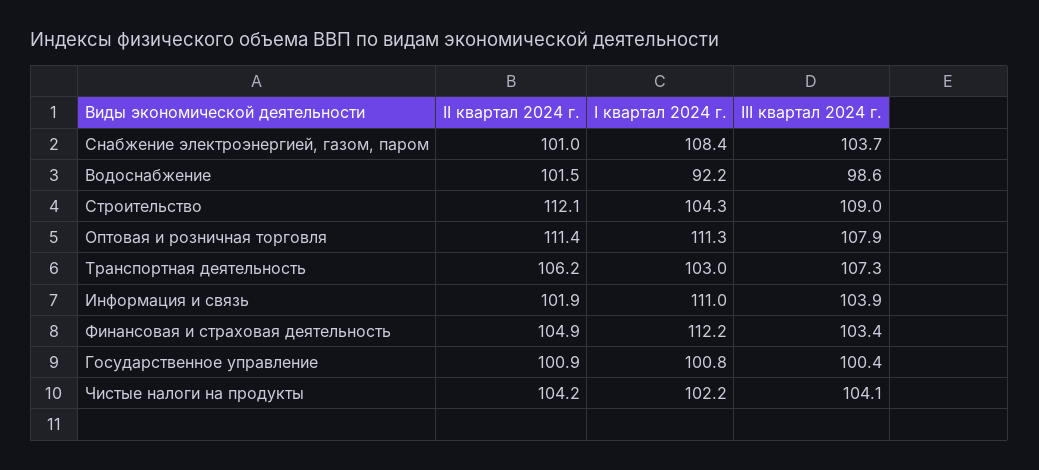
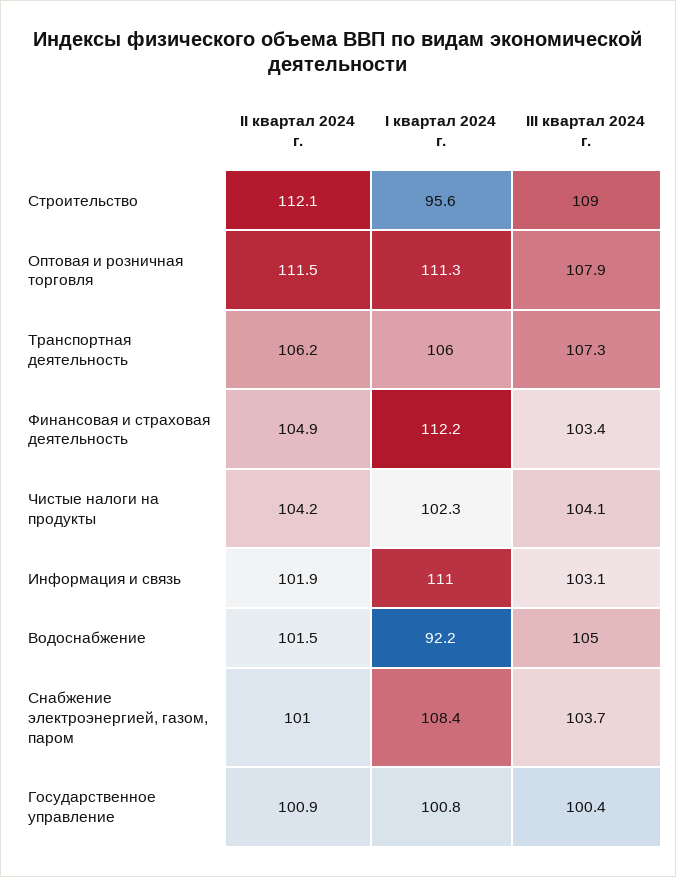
III квартал 2024 г., Водоснабжение: 98.6 -> 105
I квартал 2024 г., Строительство: 104.3 -> 95.6
II квартал 2024 г., Оптовая и розничная торговля: 111.4 -> 111.5
I квартал 2024 г., Транспортная деятельность: 103 -> 106
III квартал 2024 г., Информация и связь: 103.9 -> 103.1
I квартал 2024 г., Чистые налоги на продукты: 102.2 -> 102.3

